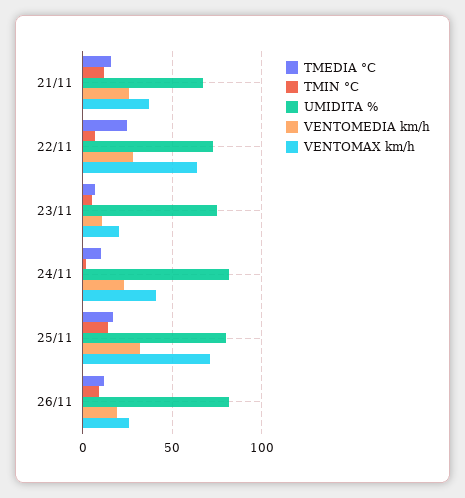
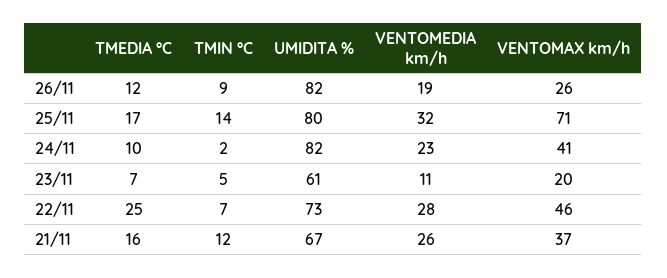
VENTOMAX km/h, 22/11: 65 -> 46
UMIDITA %, 23/11: 75 -> 61

